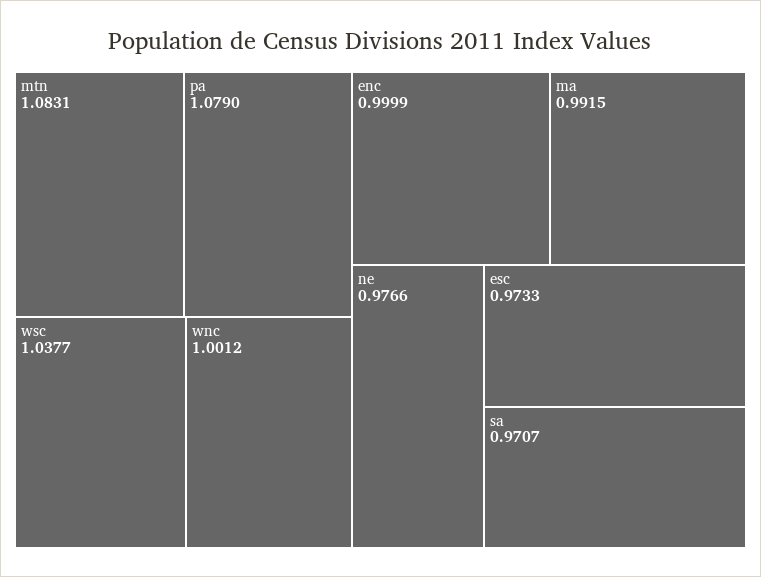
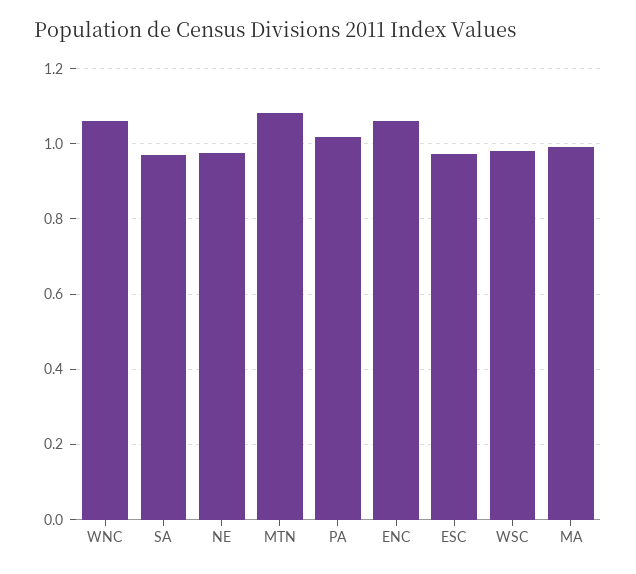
pa: 1.079 -> 1.02
wsc: 1.0377 -> 0.98
wnc: 1.0012 -> 1.06
enc: 0.9999 -> 1.06

